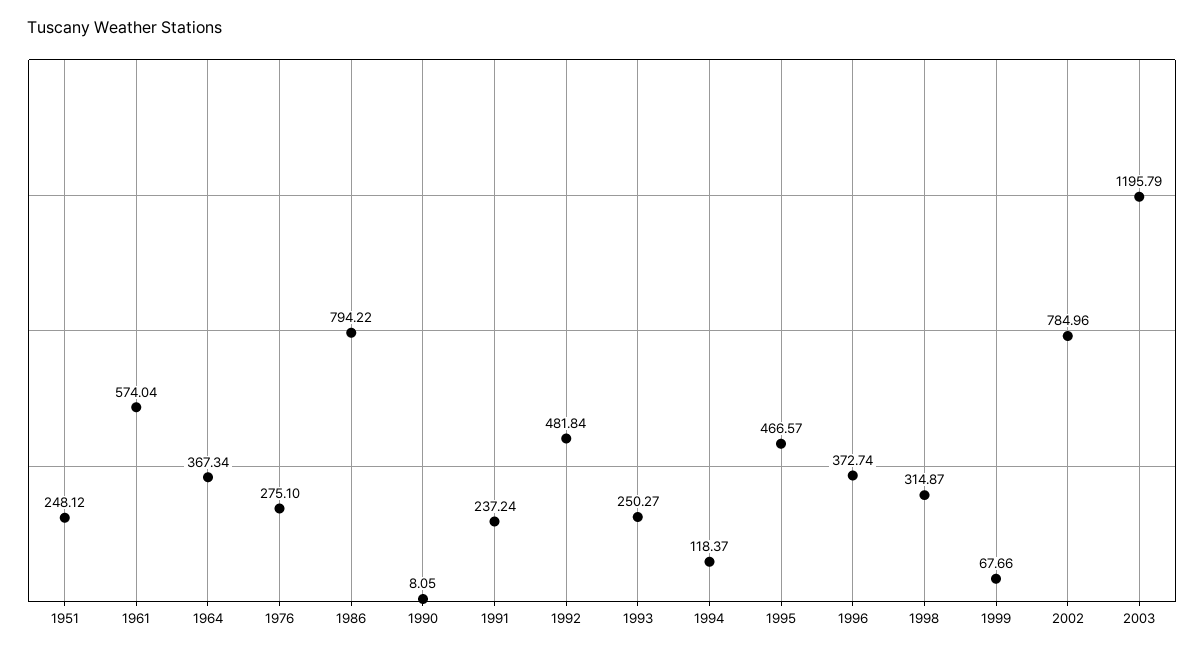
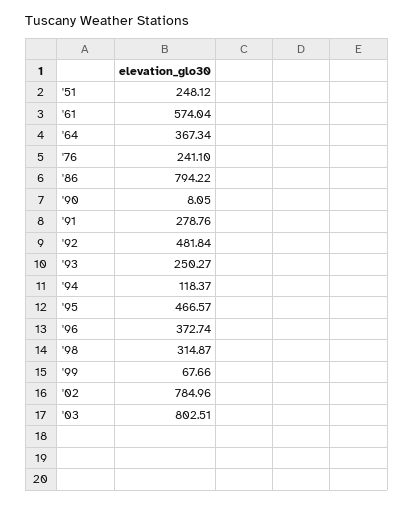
1976: 275.1 -> 241.1
1991: 237.24 -> 278.76
2003: 1195.79 -> 802.51

